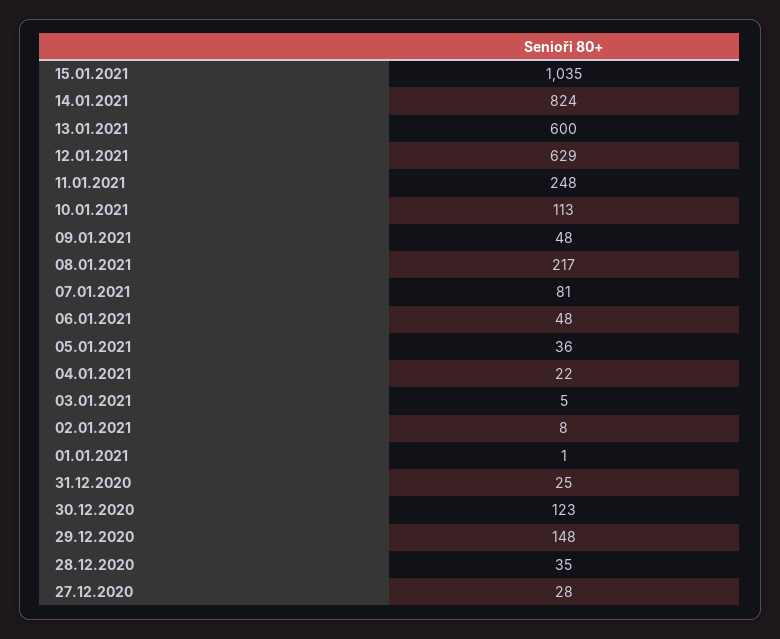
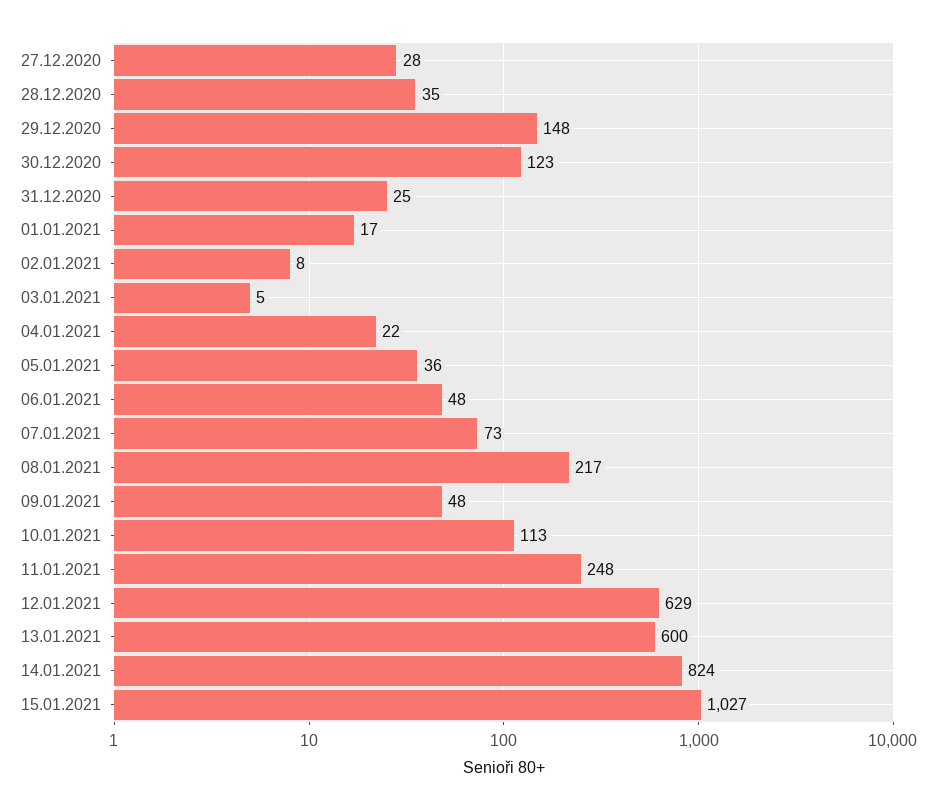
15.01.2021: 1035 -> 1027
07.01.2021: 81 -> 73
01.01.2021: 1 -> 17

